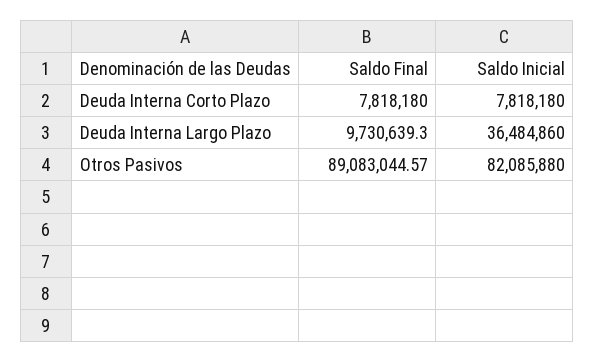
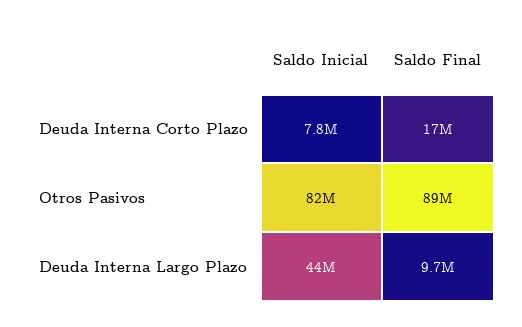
Saldo Final, Deuda Interna Corto Plazo: 7818180 -> 17000000
Saldo Inicial, Deuda Interna Largo Plazo: 36484860 -> 44000000

